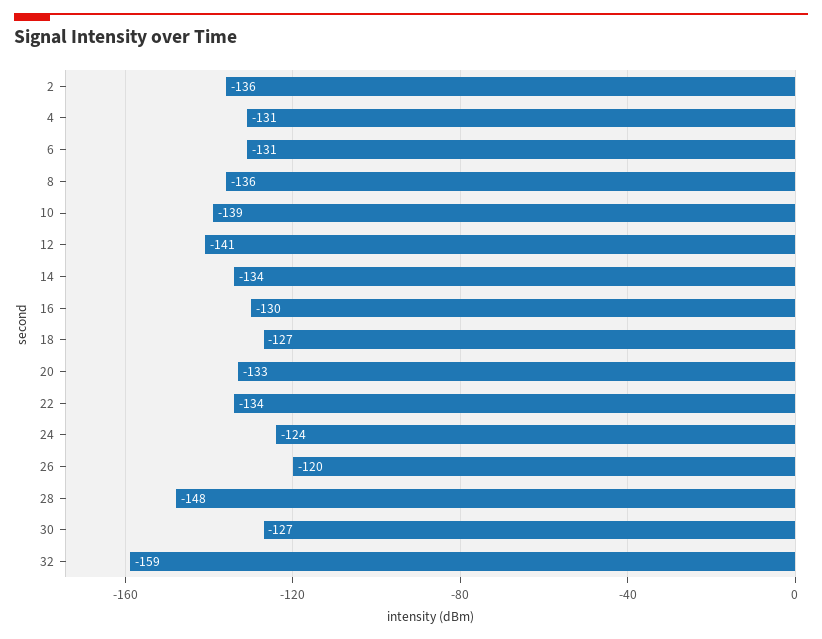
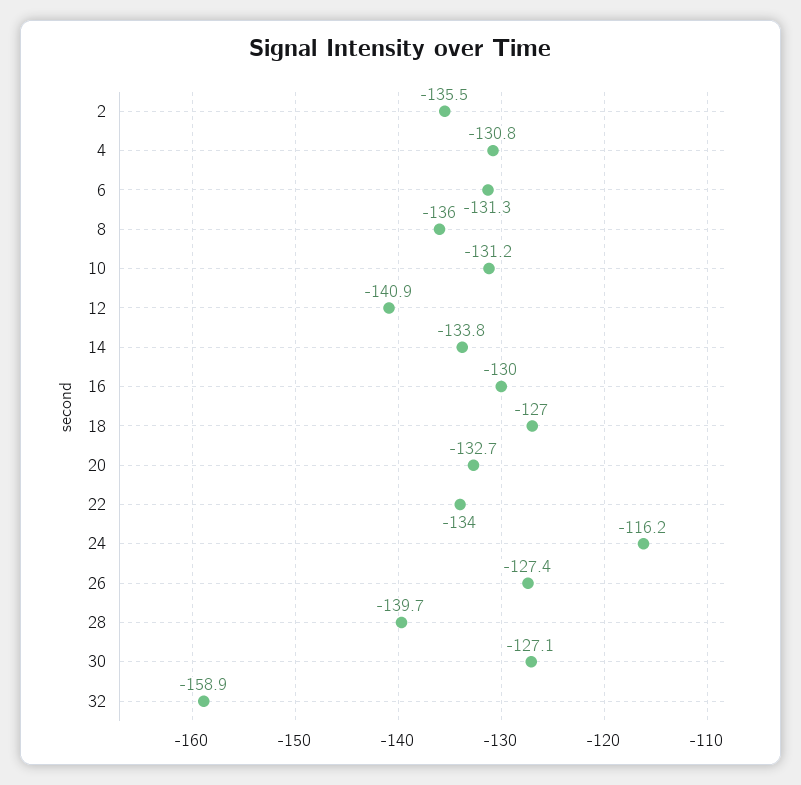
10: -139 -> -131.2
24: -124 -> -116.2
26: -120 -> -127.4
28: -148 -> -139.7

